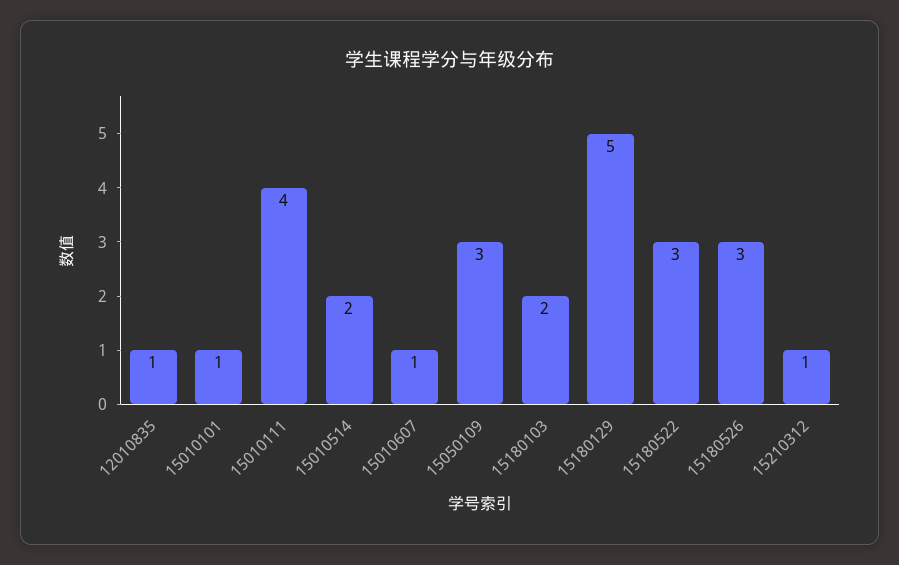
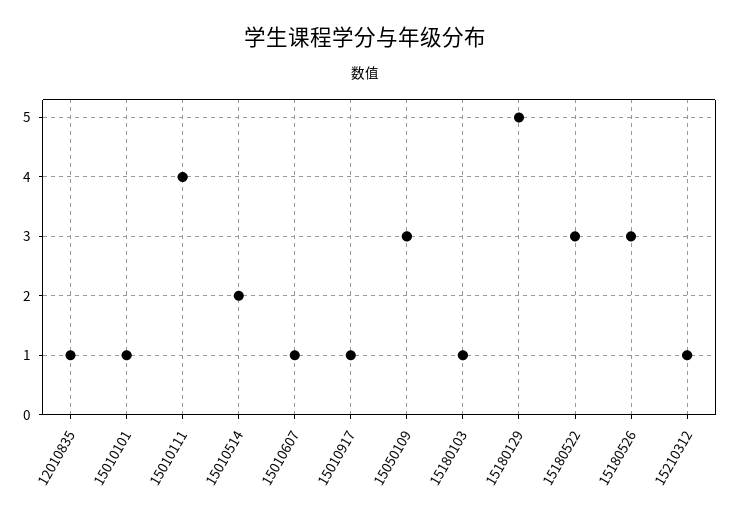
15180103: 2 -> 1
15010917: none -> 1

